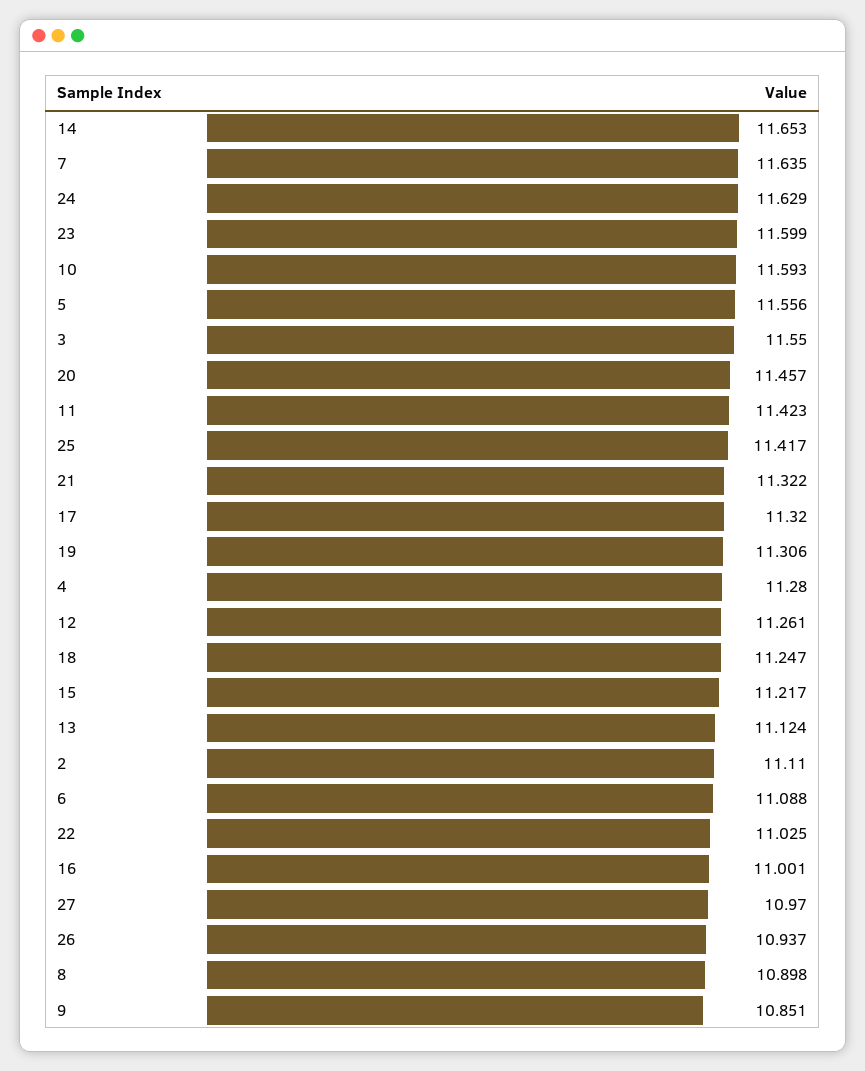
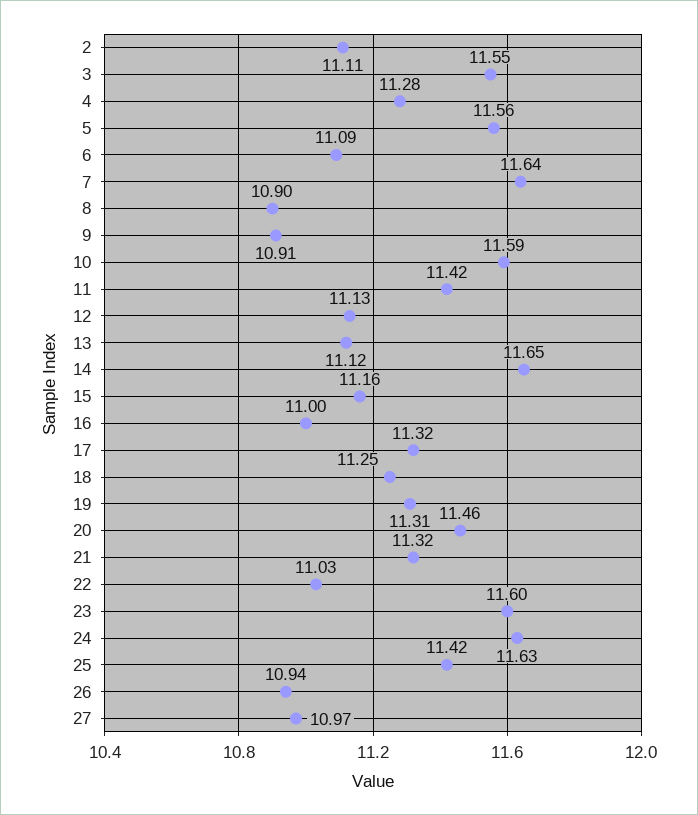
12: 11.261 -> 11.13
15: 11.217 -> 11.16
9: 10.851 -> 10.91

